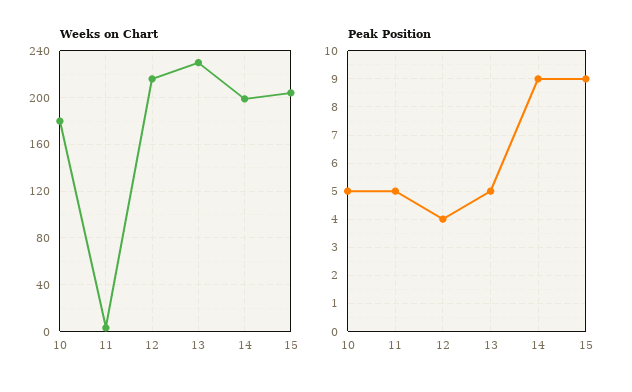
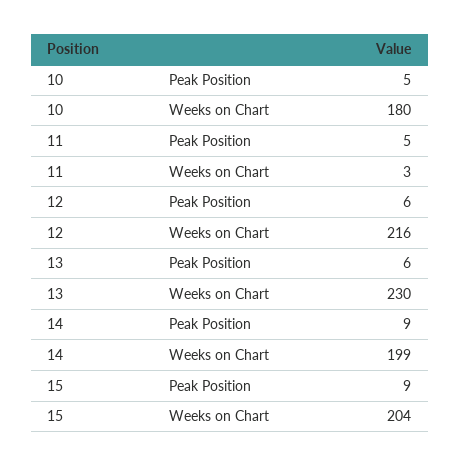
Peak Position, 12: 4 -> 6
Peak Position, 13: 5 -> 6

